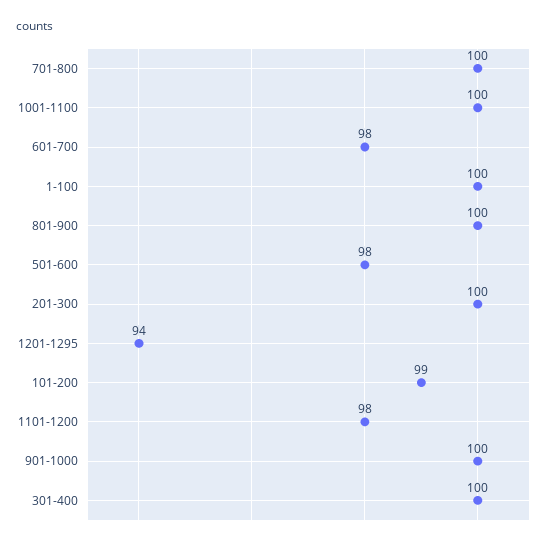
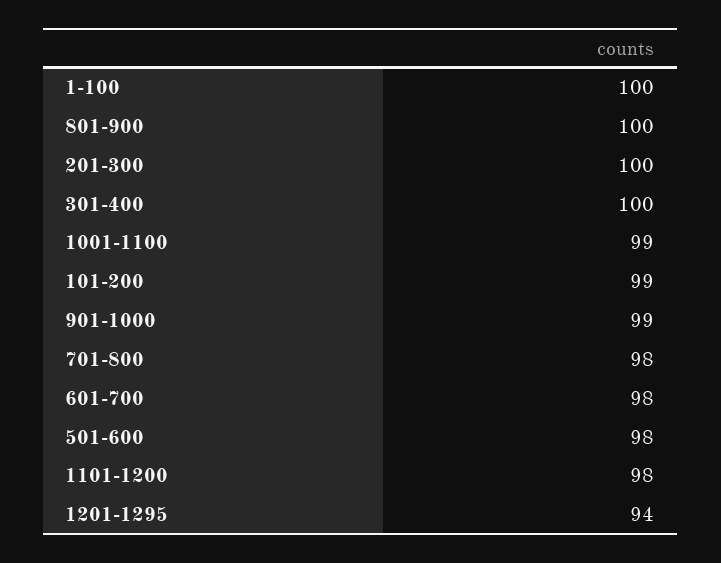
701-800: 100 -> 98
1001-1100: 100 -> 99
901-1000: 100 -> 99

